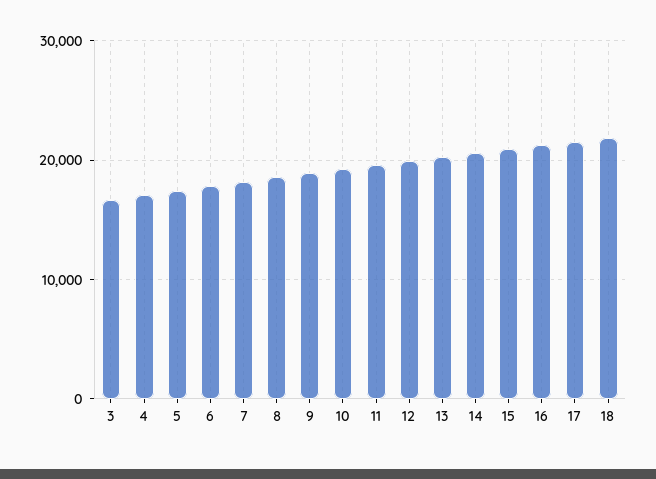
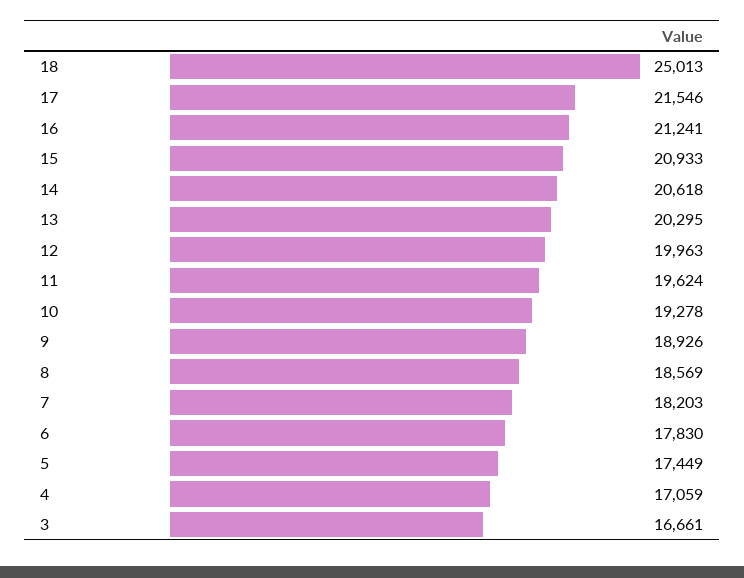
18: 22000 -> 25013

